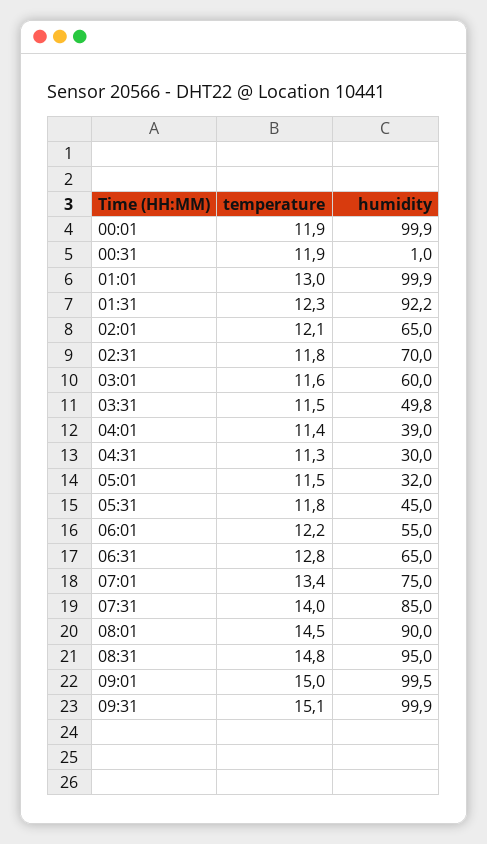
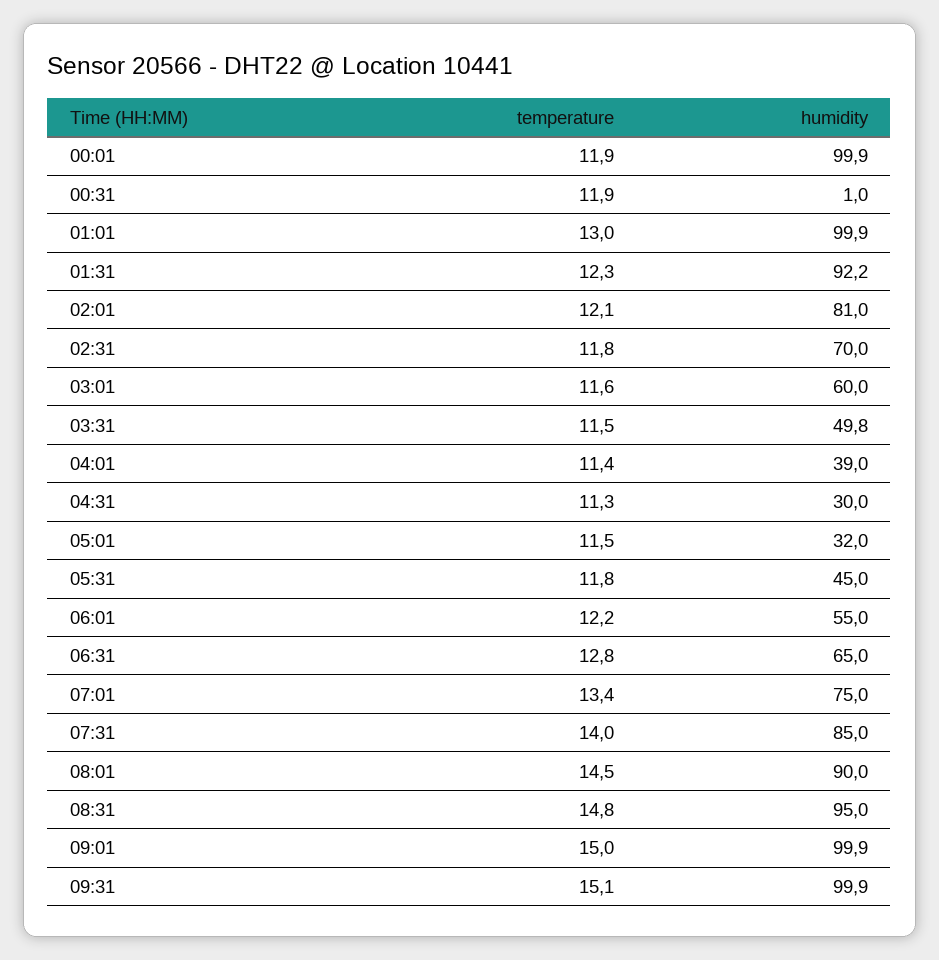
humidity, 02:01: 65 -> 81
humidity, 09:01: 99.5 -> 99.9

